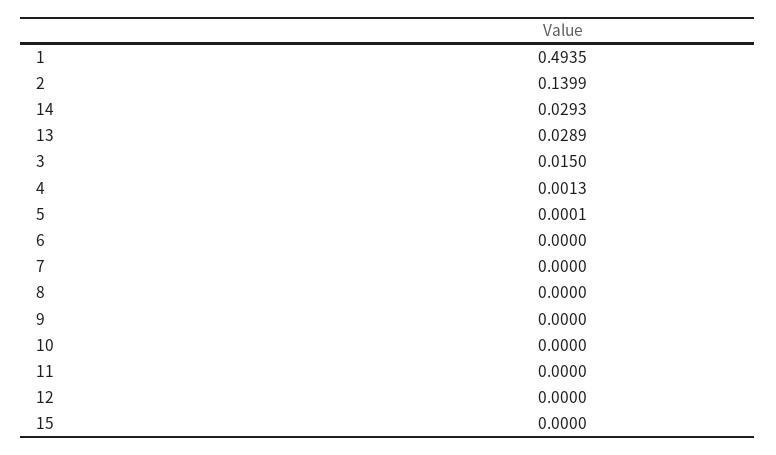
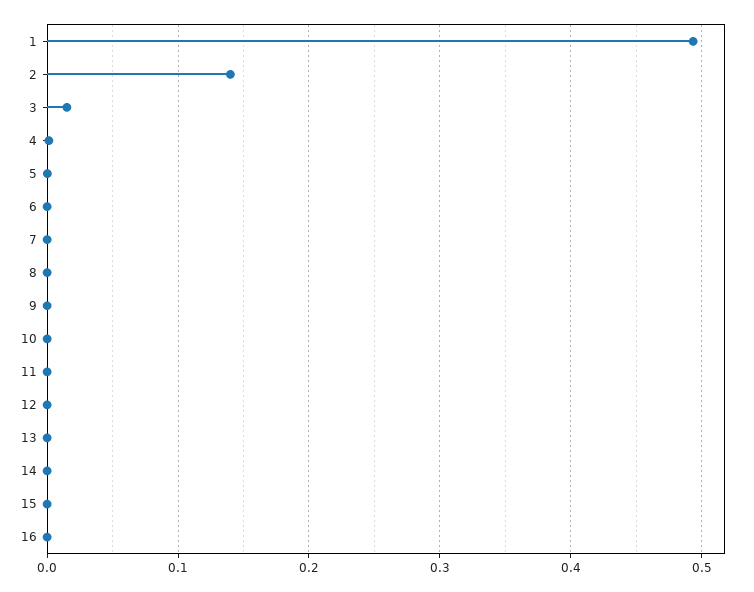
14: 0.0293 -> 0
13: 0.0289 -> 0
16: none -> 0

